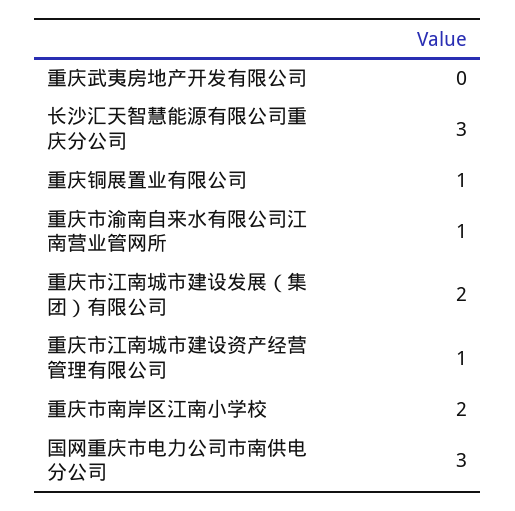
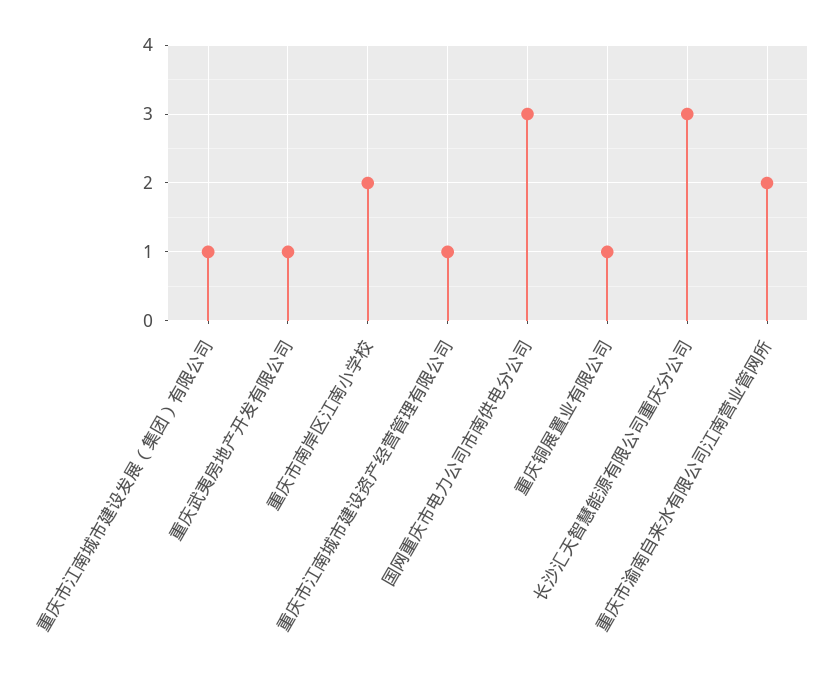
重庆武夷房地产开发有限公司: 0 -> 1
重庆市渝南自来水有限公司江南营业管网所: 1 -> 2
重庆市江南城市建设发展（集团）有限公司: 2 -> 1

